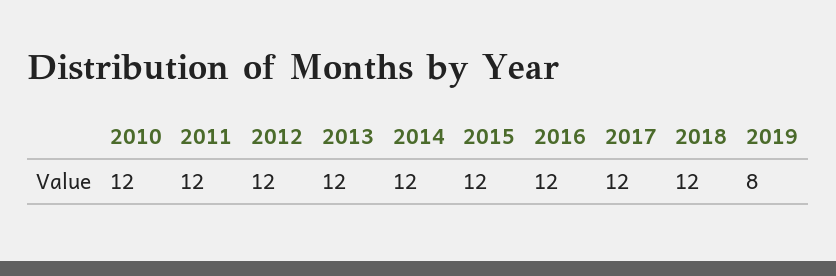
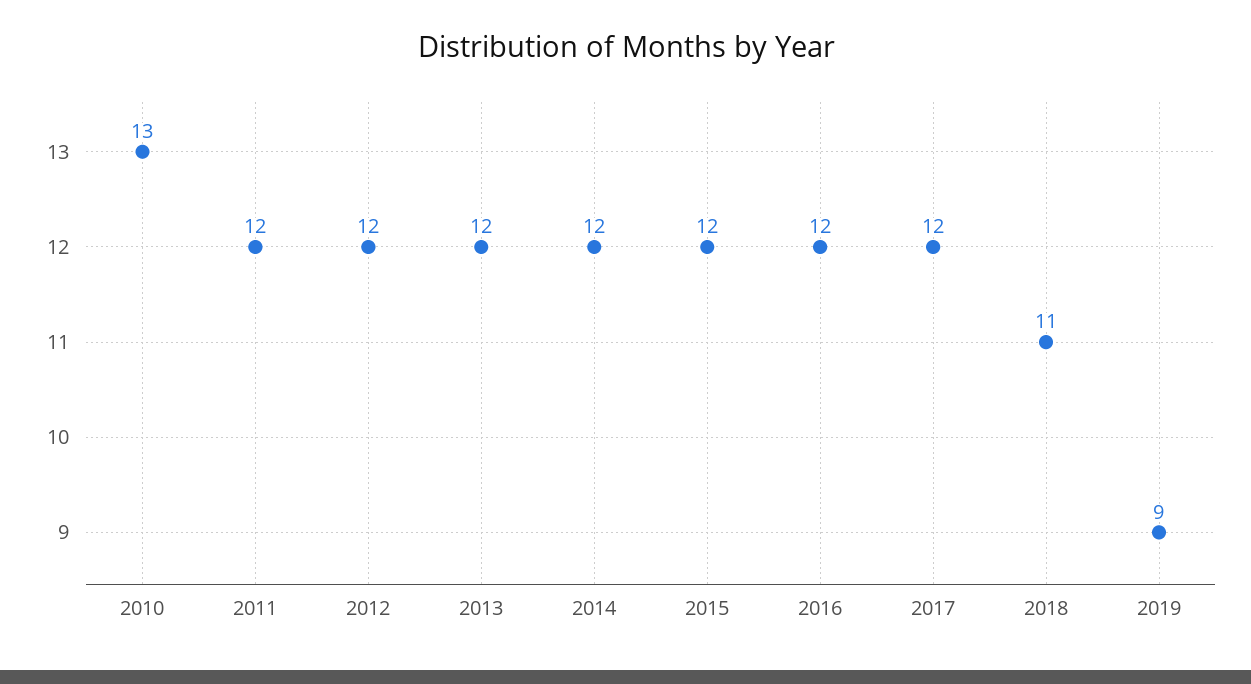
2010: 12 -> 13
2018: 12 -> 11
2019: 8 -> 9

